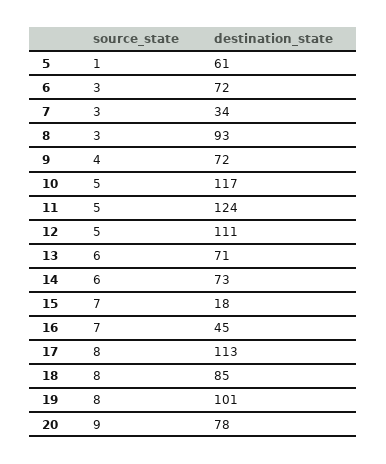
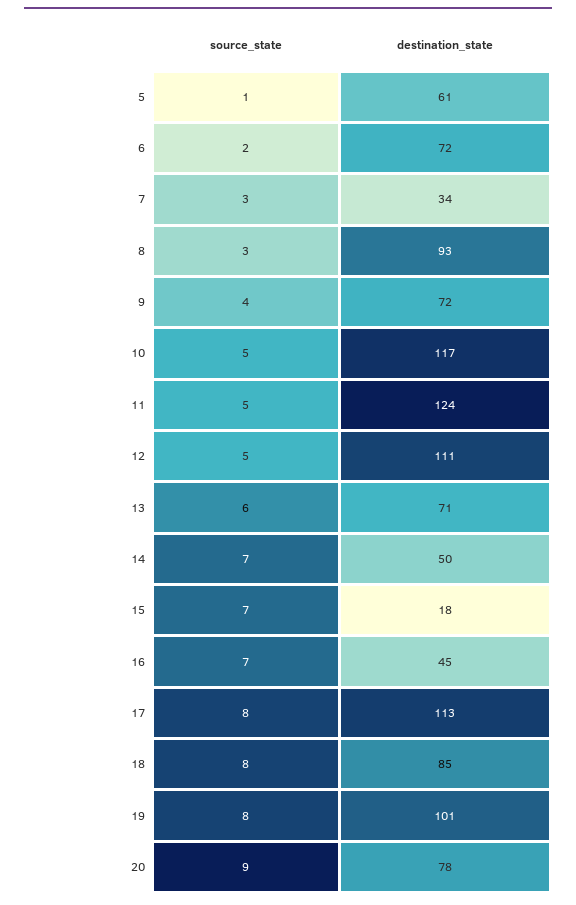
source_state, 6: 3 -> 2
source_state, 14: 6 -> 7
destination_state, 14: 73 -> 50

